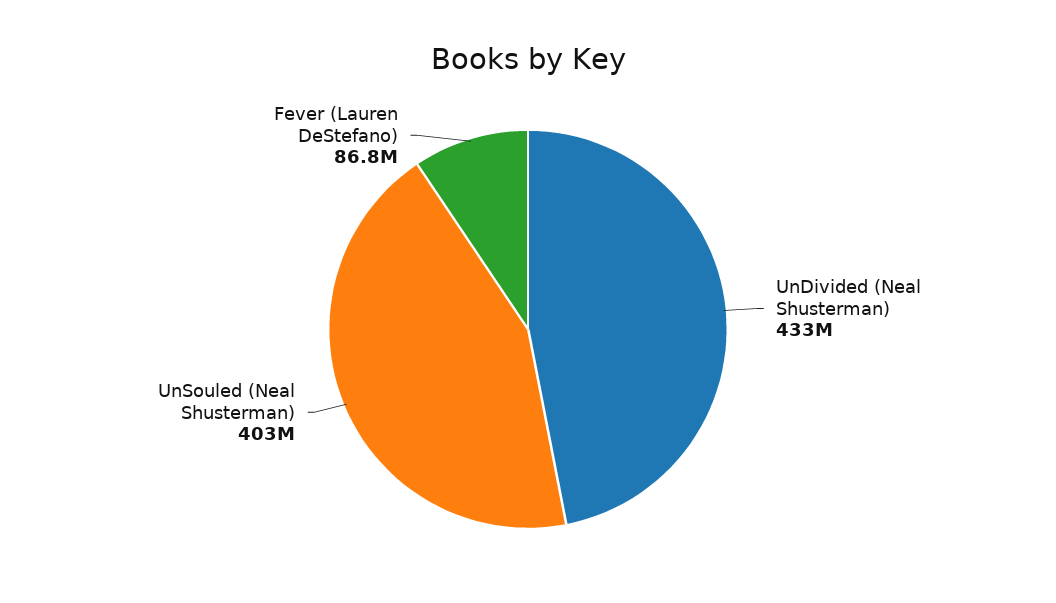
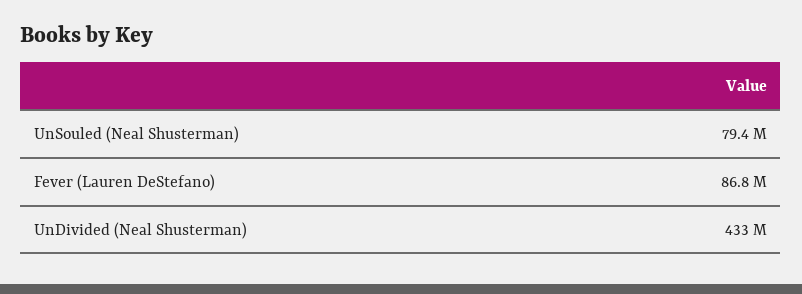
UnSouled (Neal Shusterman): 403000000 -> 79400000

